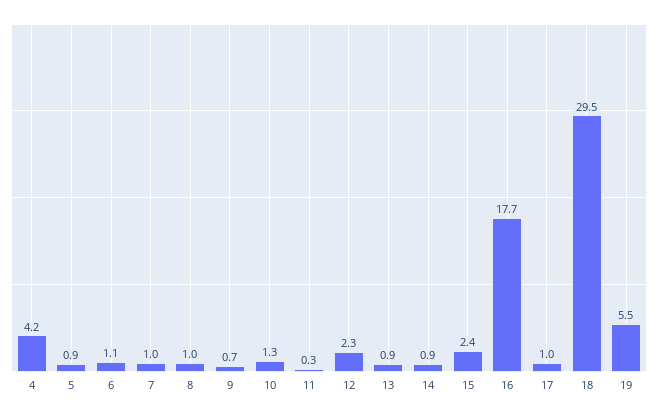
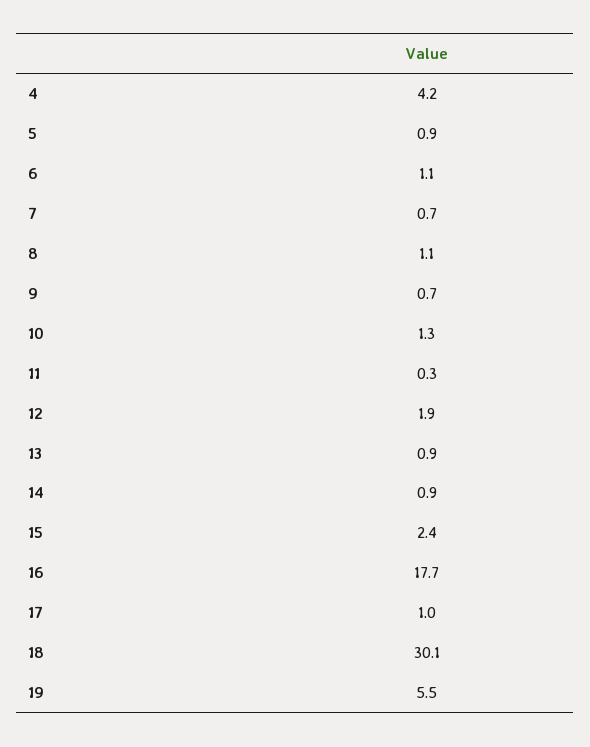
7: 1 -> 0.7
8: 1 -> 1.1
12: 2.3 -> 1.9
18: 29.5 -> 30.1

